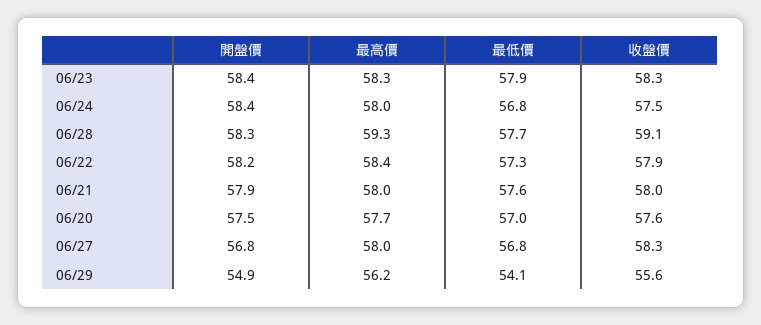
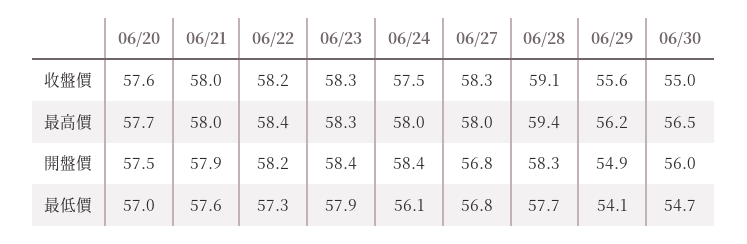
最低價, 06/24: 56.8 -> 56.1
最高價, 06/28: 59.3 -> 59.4
收盤價, 06/22: 57.9 -> 58.2
收盤價, 06/30: none -> 55
最高價, 06/30: none -> 56.5
開盤價, 06/30: none -> 56
最低價, 06/30: none -> 54.7

